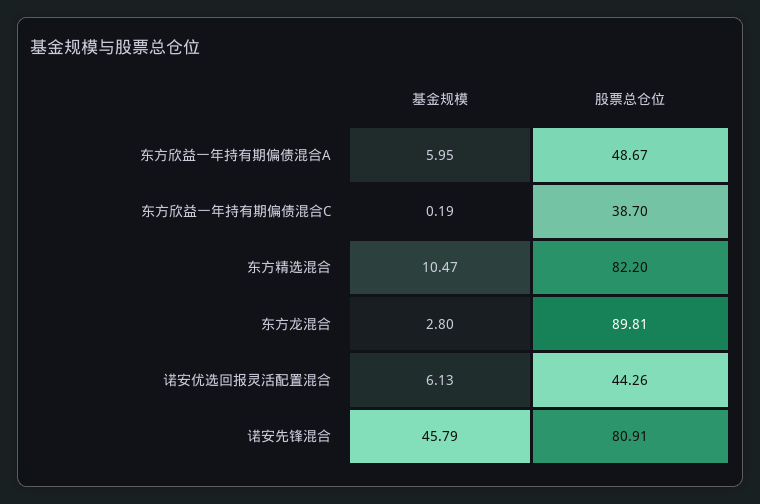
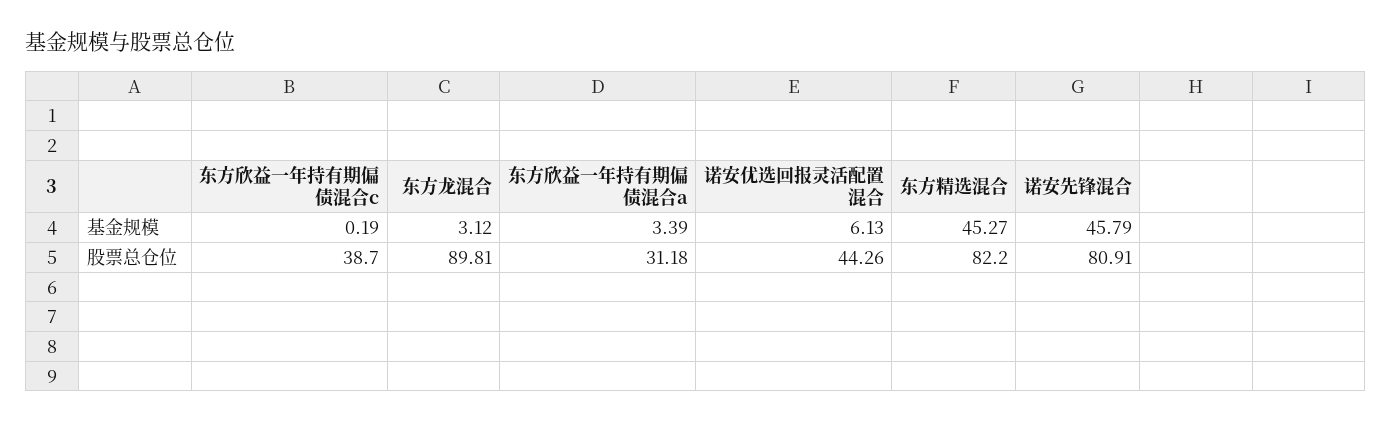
基金规模, 东方欣益一年持有期偏债混合A: 5.95 -> 3.39
股票总仓位, 东方欣益一年持有期偏债混合A: 48.67 -> 31.18
基金规模, 东方精选混合: 10.47 -> 45.27
基金规模, 东方龙混合: 2.8 -> 3.12

